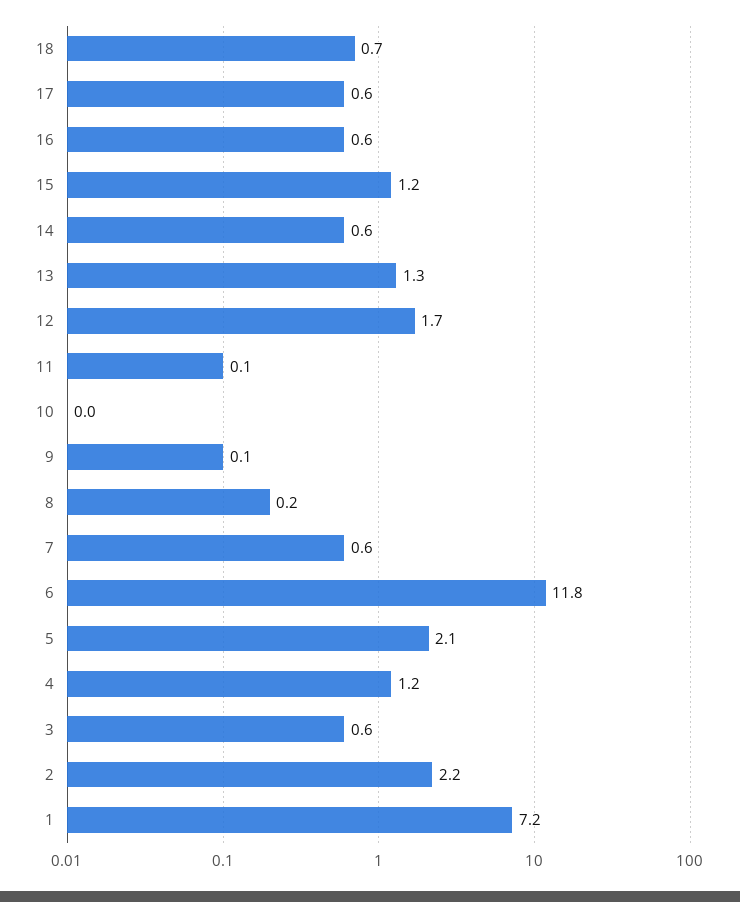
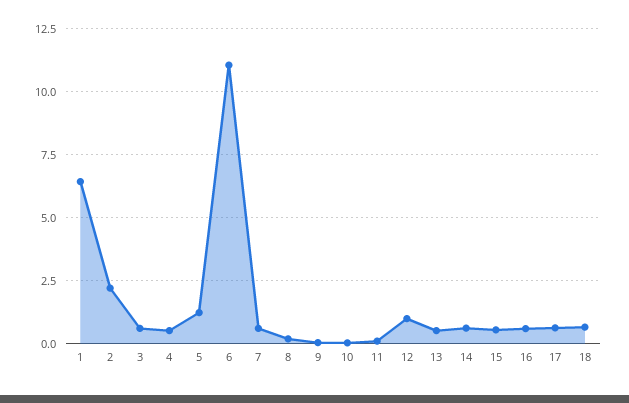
15: 1.2 -> 0.5
13: 1.3 -> 0.5
12: 1.7 -> 1
6: 11.8 -> 11
5: 2.1 -> 1.25
4: 1.2 -> 0.5
1: 7.2 -> 6.5

